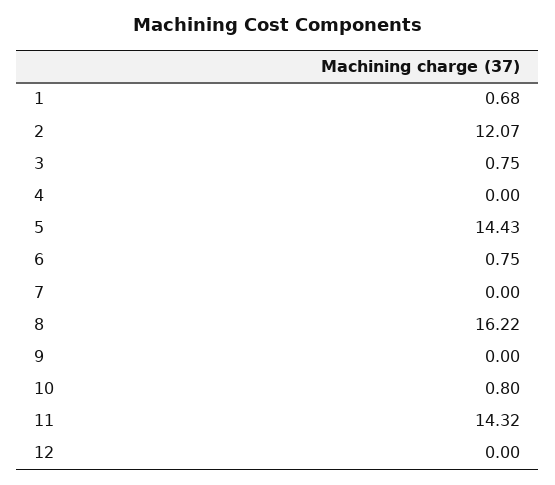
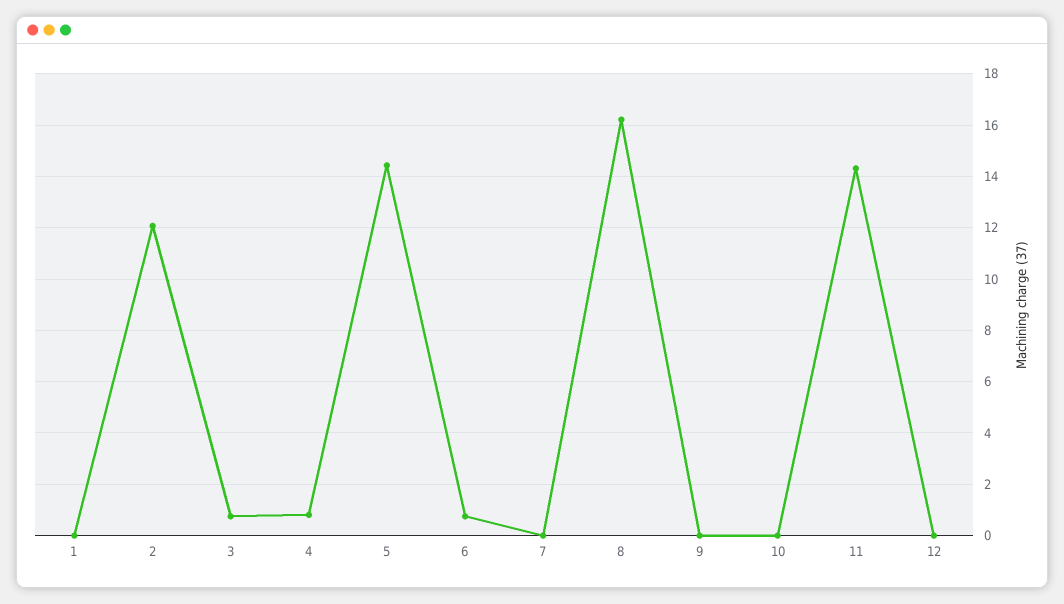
1: 0.68 -> 0
4: 0 -> 0.75
10: 0.8 -> 0

